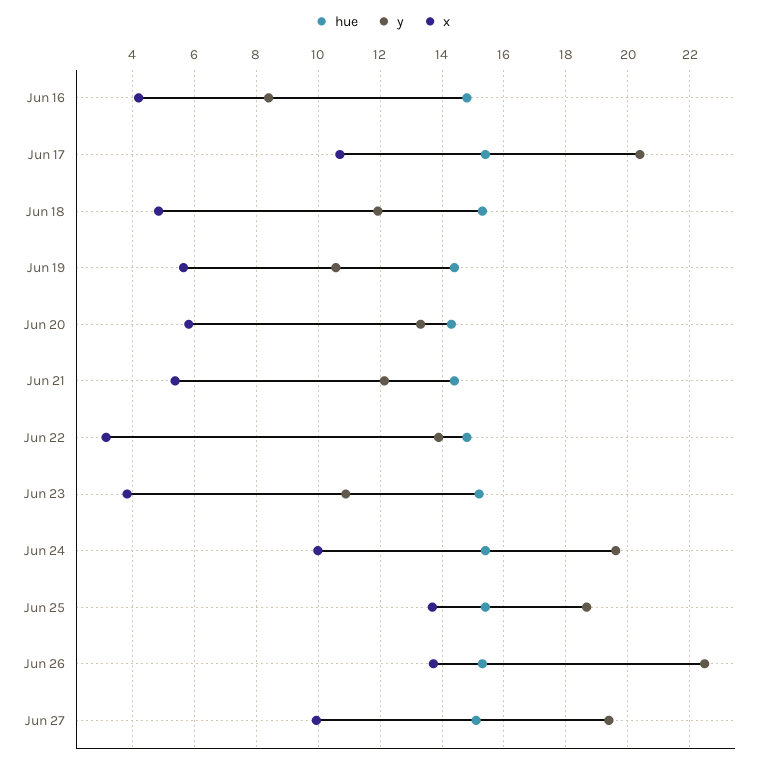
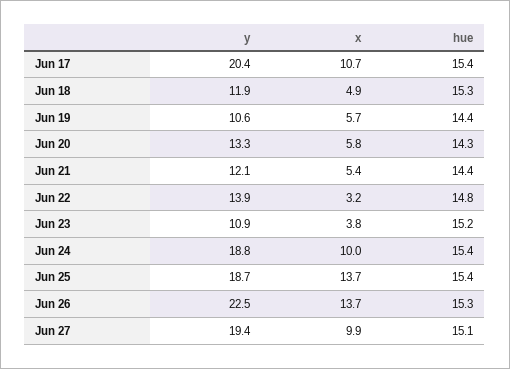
hue, Jun 16: 14.8 -> none
y, Jun 16: 8.4 -> none
x, Jun 16: 4.2 -> none
y, Jun 24: 19.6 -> 18.8

